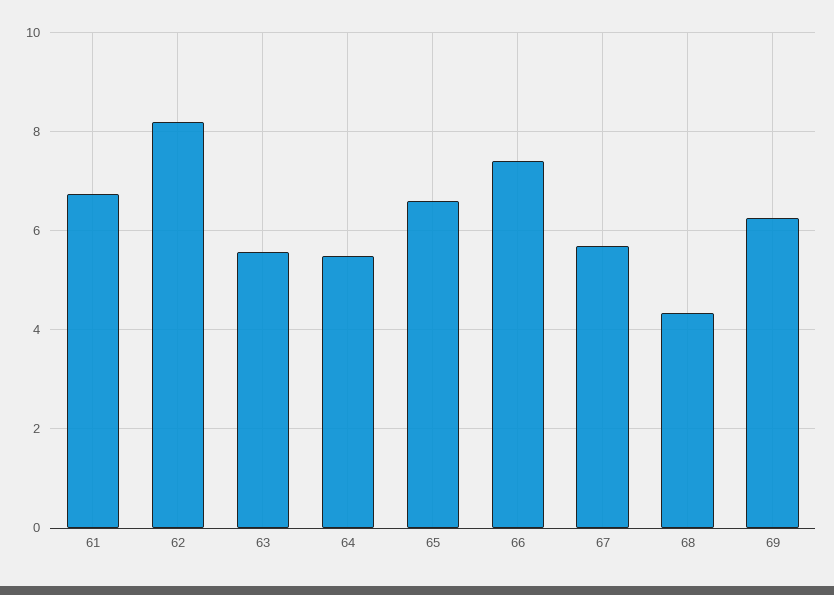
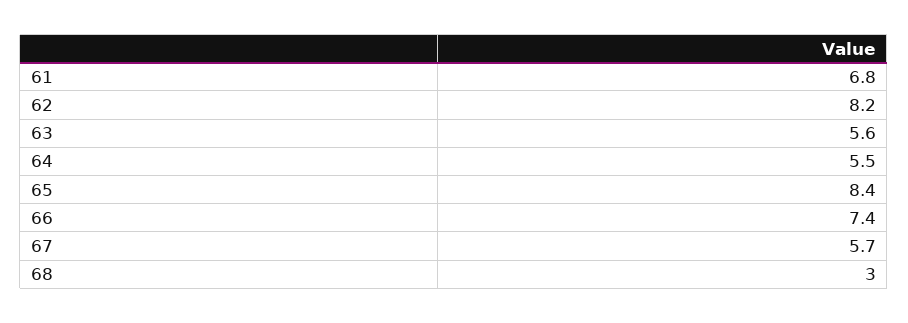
65: 6.6 -> 8.4
68: 4.4 -> 3
69: 6.2 -> none

